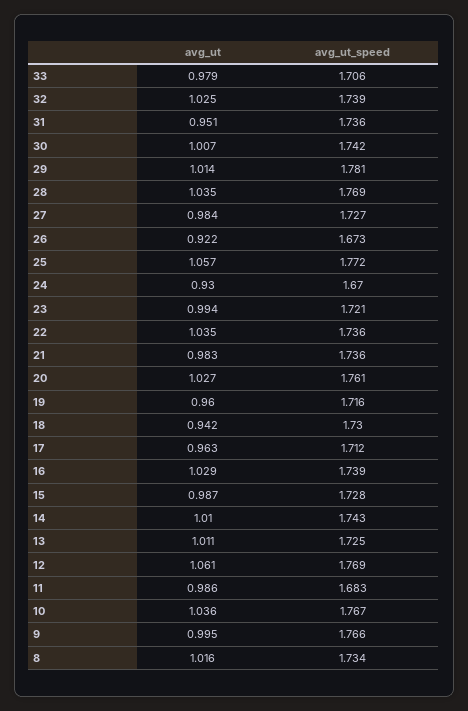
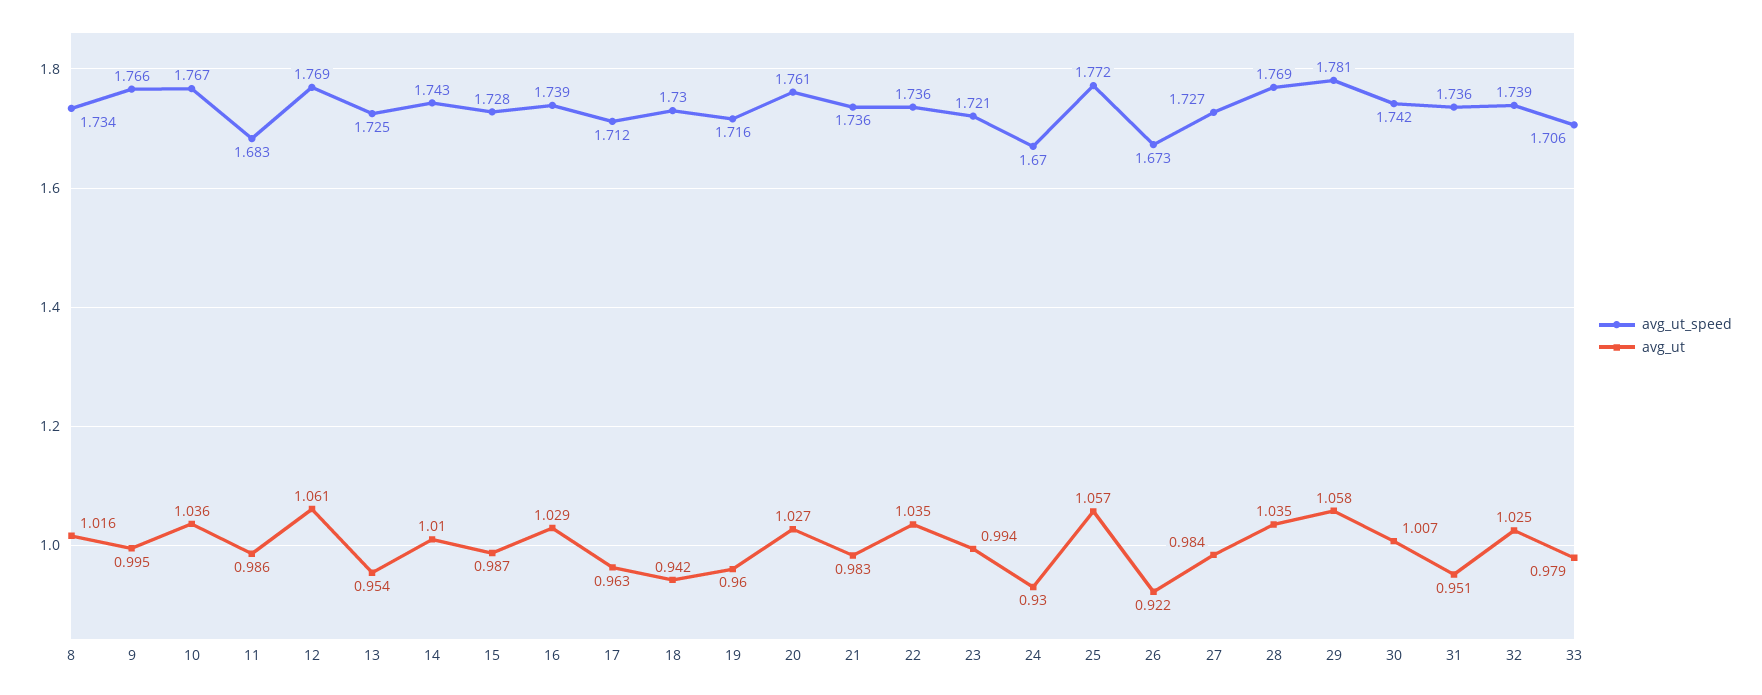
avg_ut, 29: 1.014 -> 1.058
avg_ut, 13: 1.011 -> 0.954

